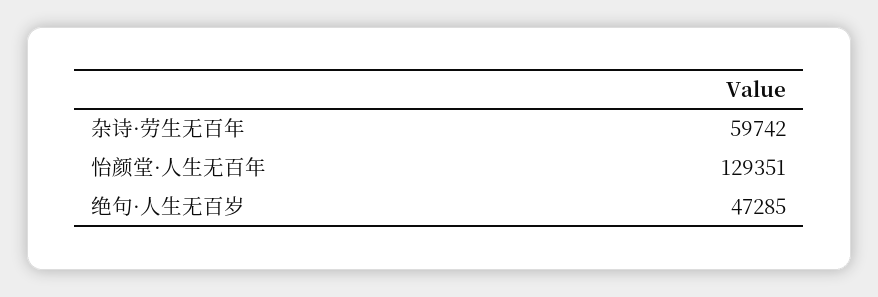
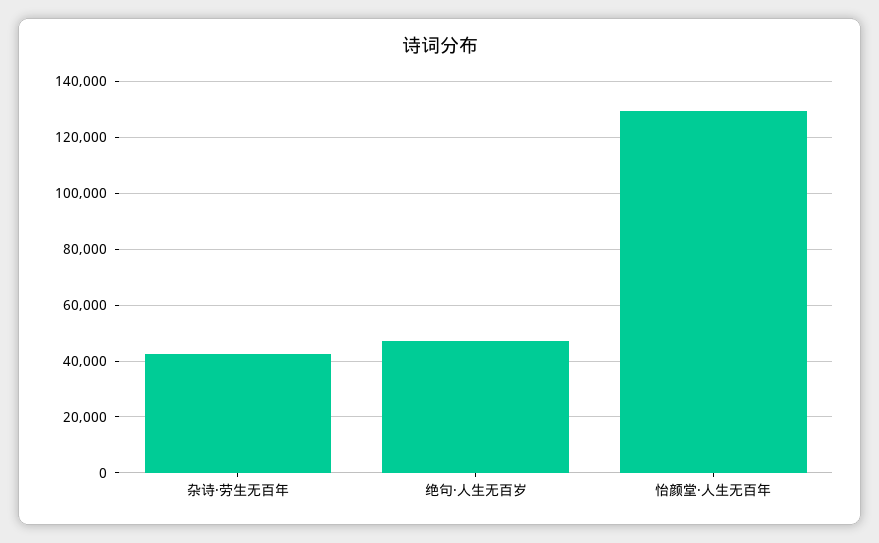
杂诗·劳生无百年: 59742 -> 42500

